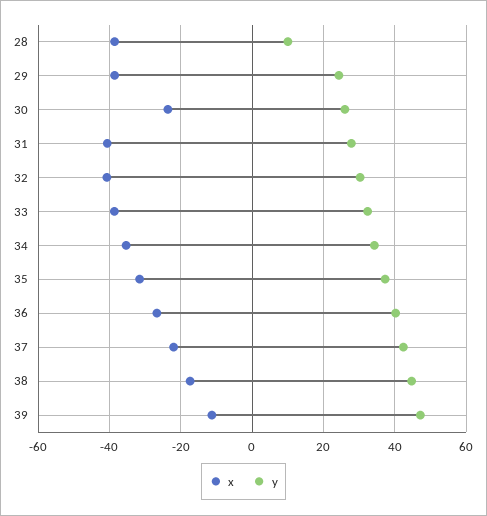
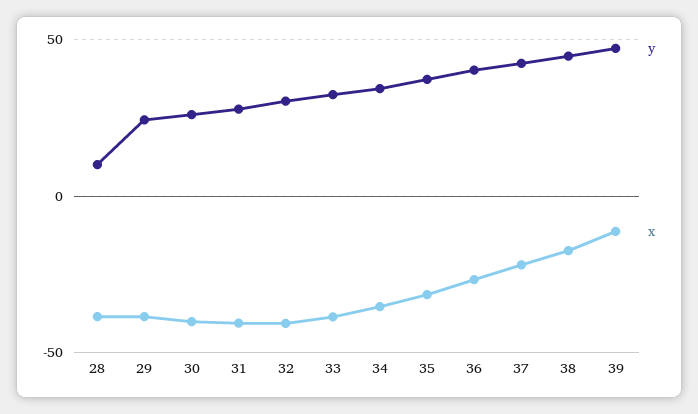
x, 30: -24 -> -40

